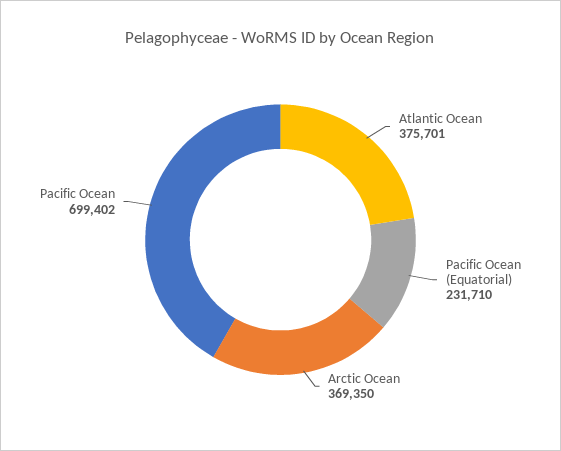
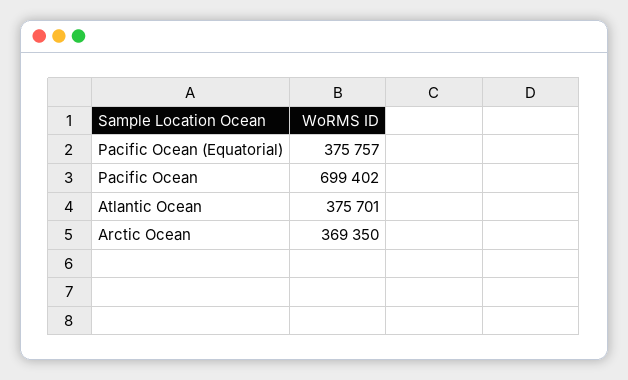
Pacific Ocean (Equatorial): 231710 -> 375757

